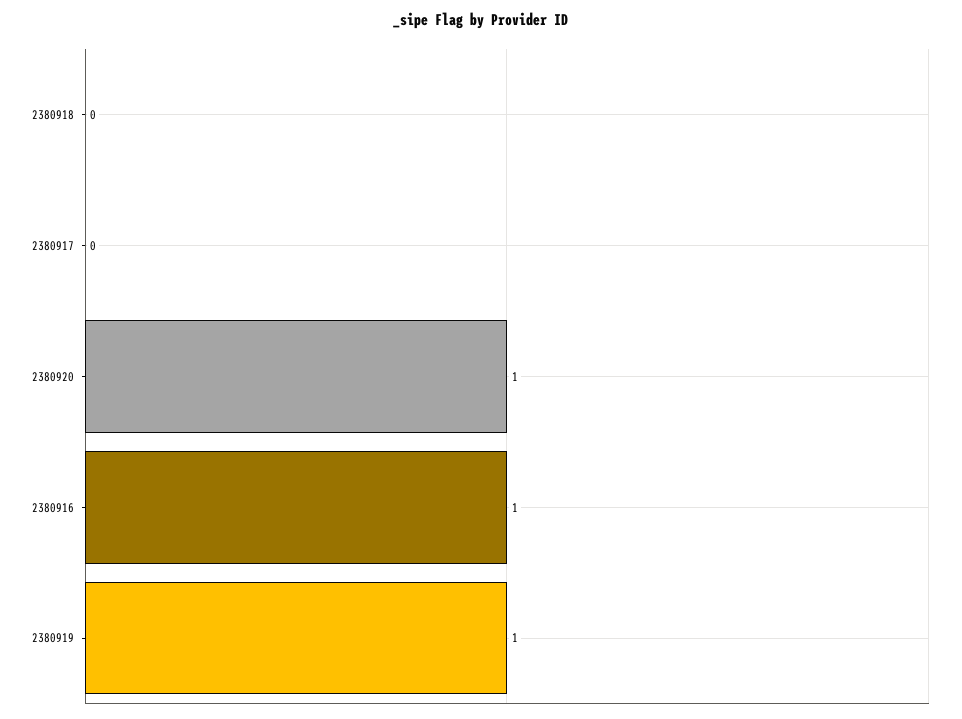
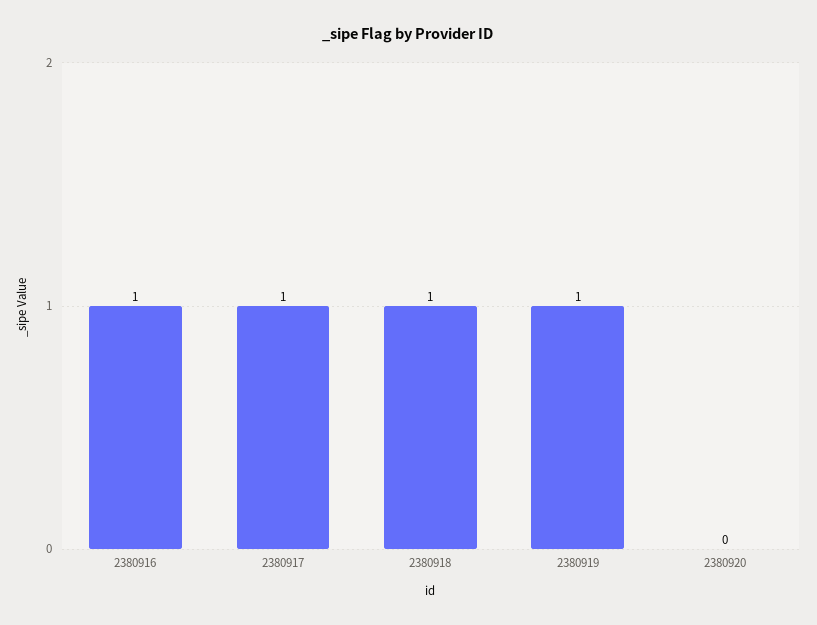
2380918: 0 -> 1
2380917: 0 -> 1
2380920: 1 -> 0

